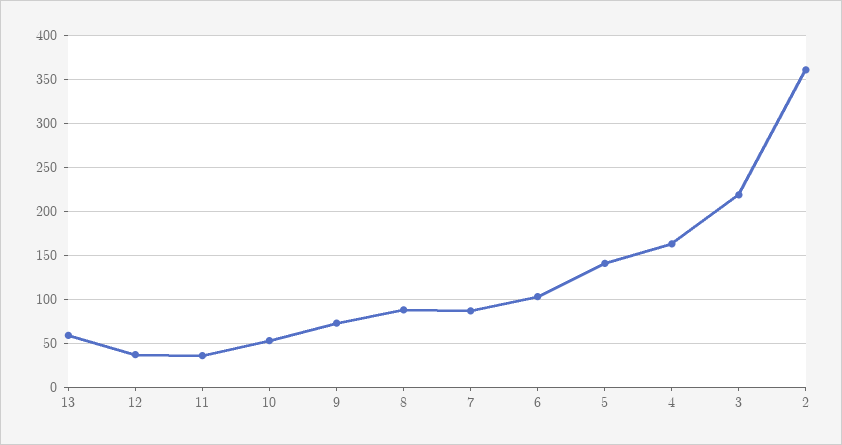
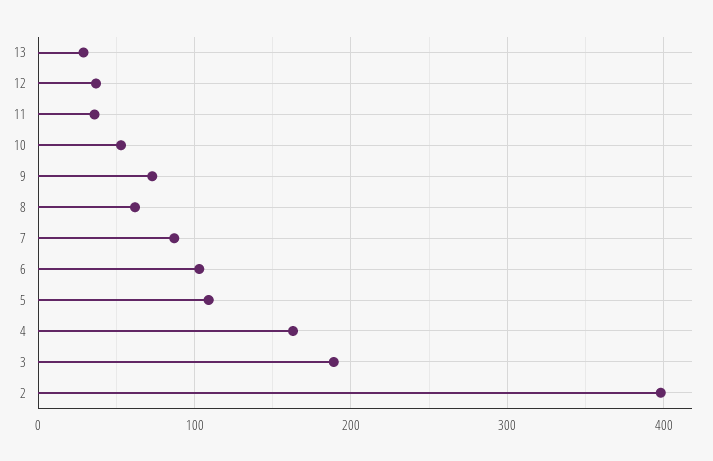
13: 60 -> 30
8: 90 -> 60
5: 140 -> 110
3: 220 -> 190
2: 360 -> 400

